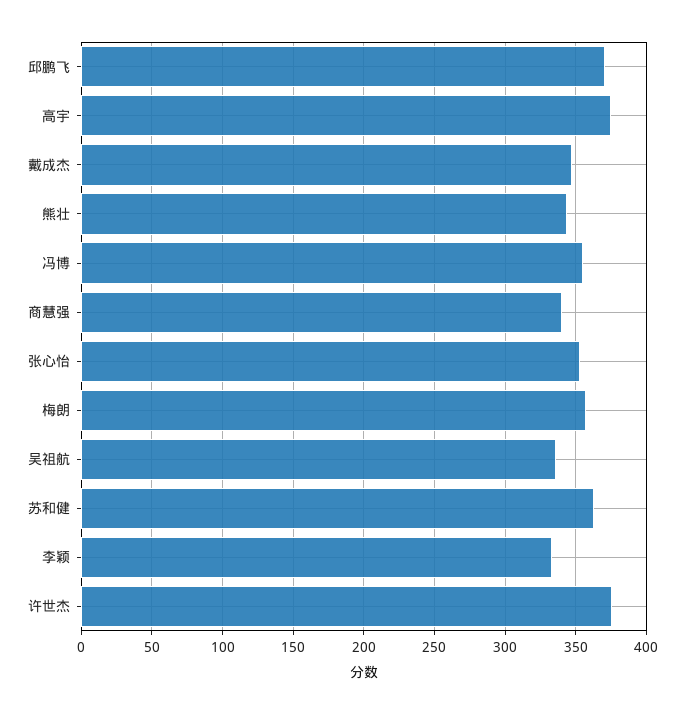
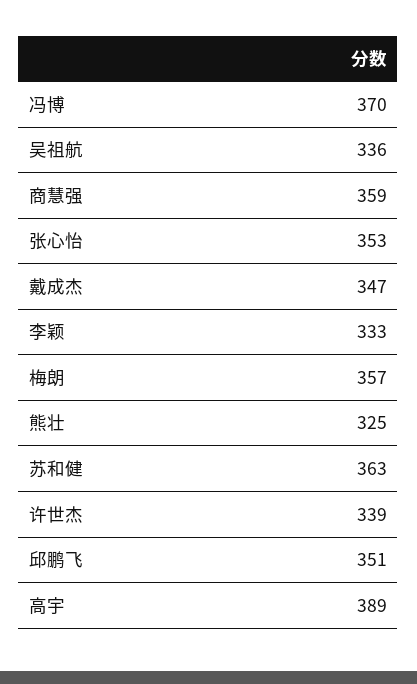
邱鹏飞: 370 -> 351
高宇: 375 -> 389
熊壮: 345 -> 325
冯博: 355 -> 370
商慧强: 340 -> 359
许世杰: 375 -> 339

